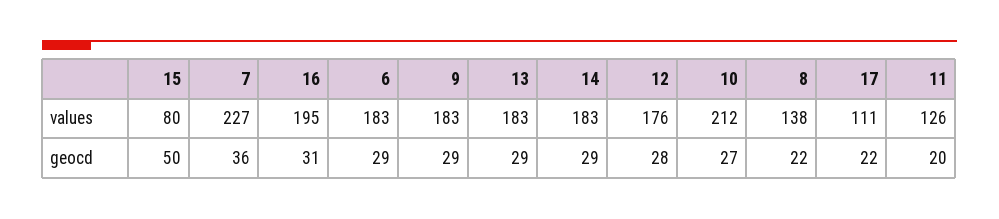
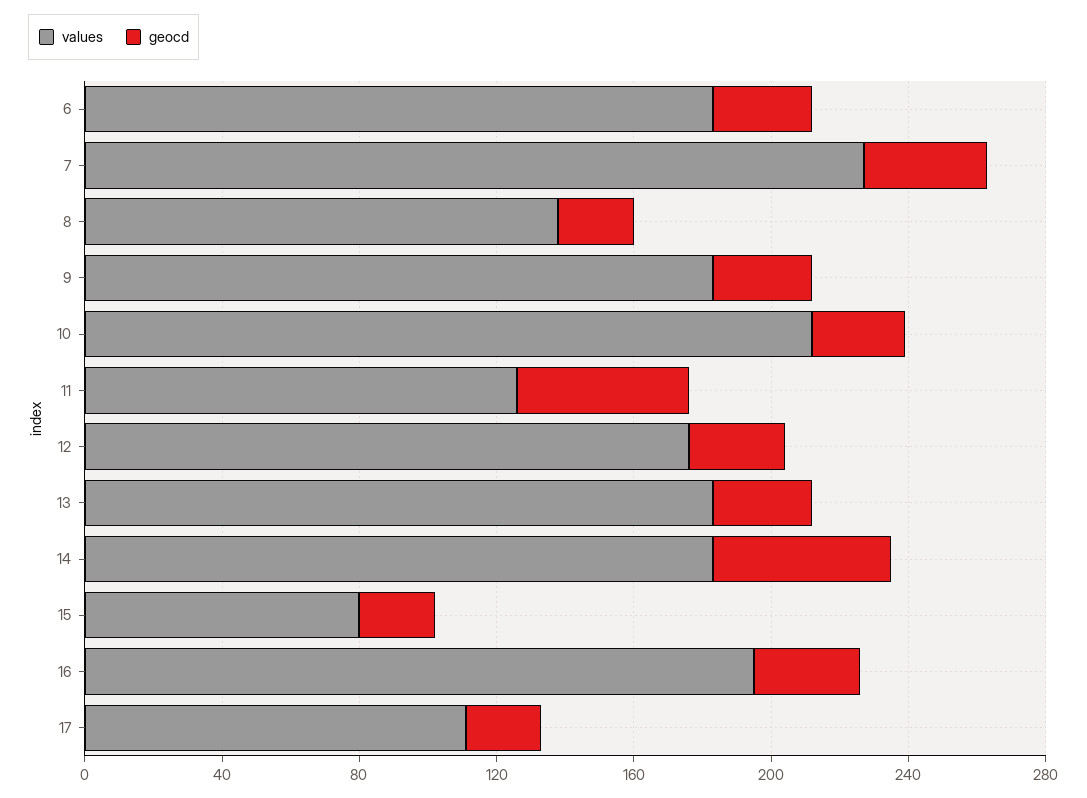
geocd, 15: 50 -> 20
geocd, 14: 29 -> 50
geocd, 11: 20 -> 50

